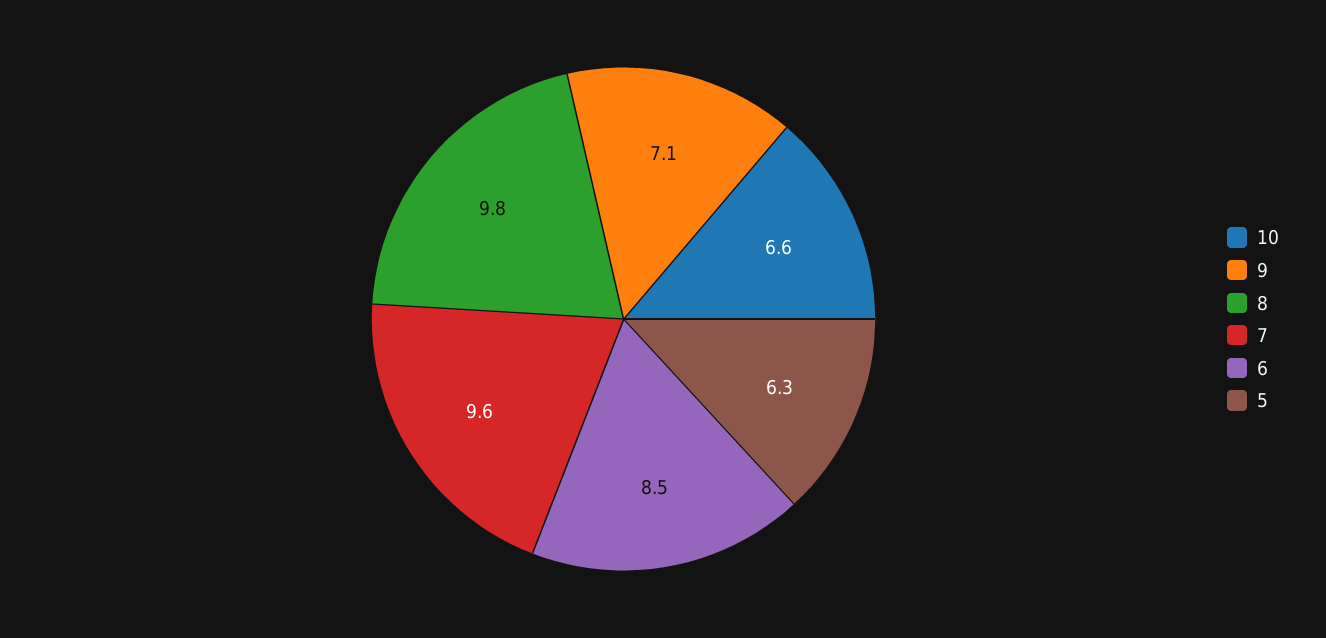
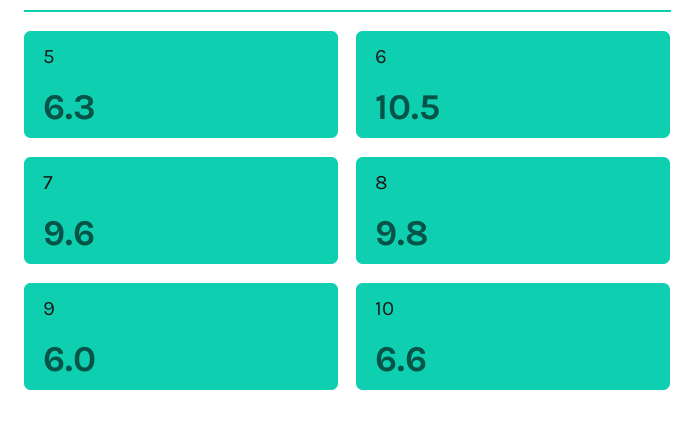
9: 7.1 -> 6
6: 8.5 -> 10.5

